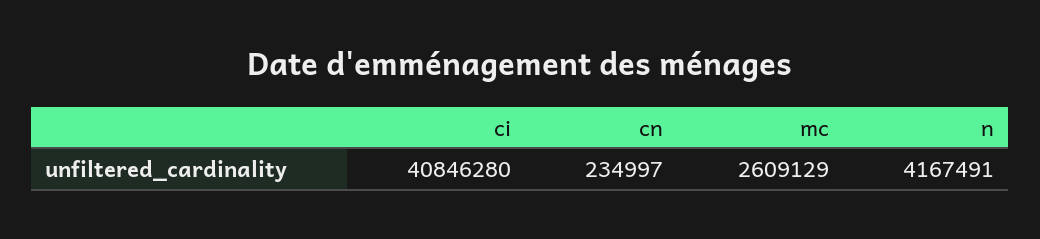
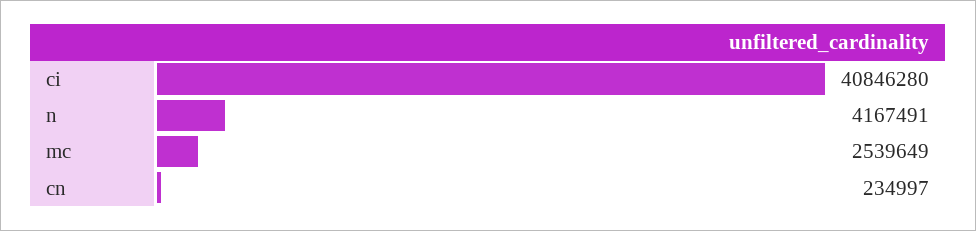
mc: 2609129 -> 2539649

